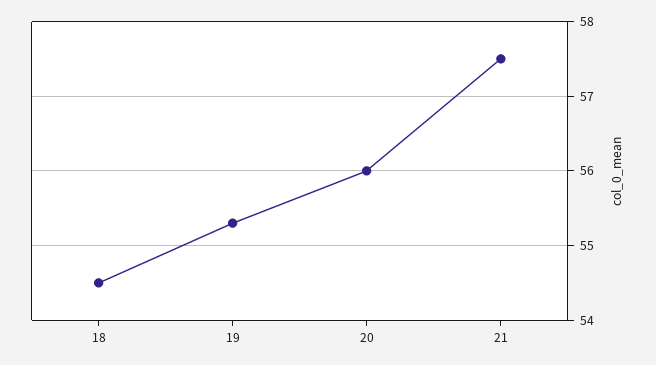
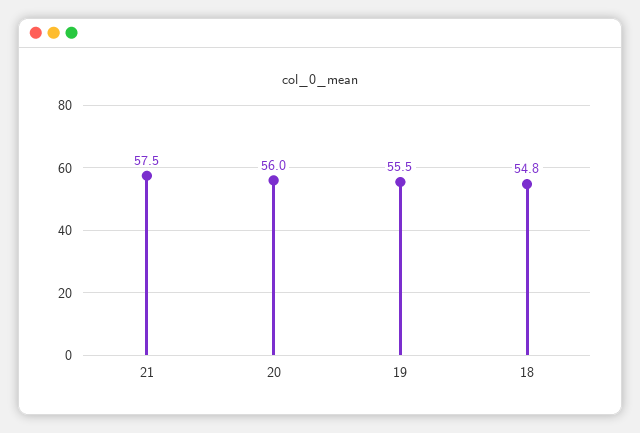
18: 54.5 -> 54.8
19: 55.3 -> 55.5

